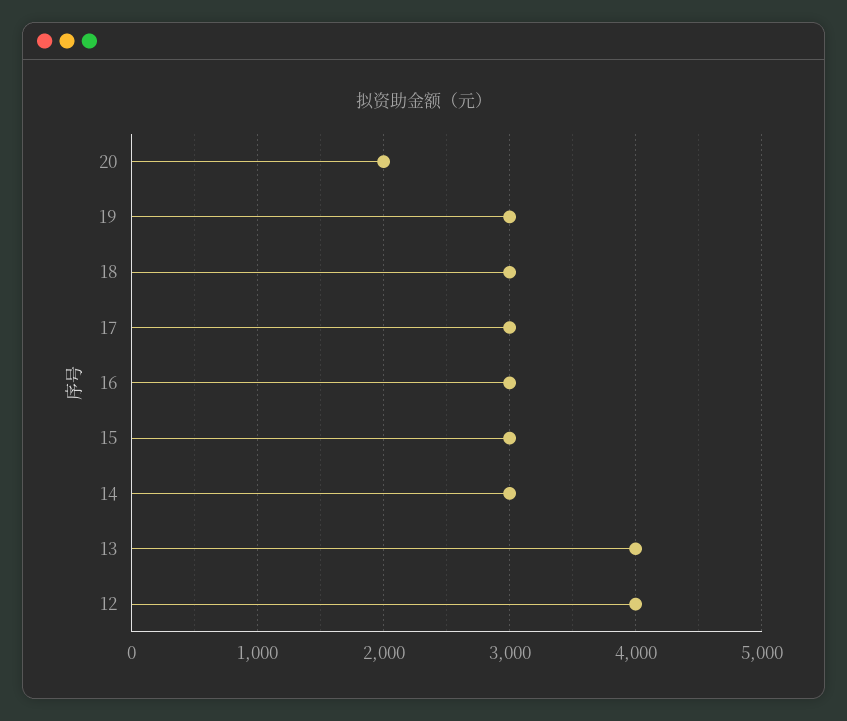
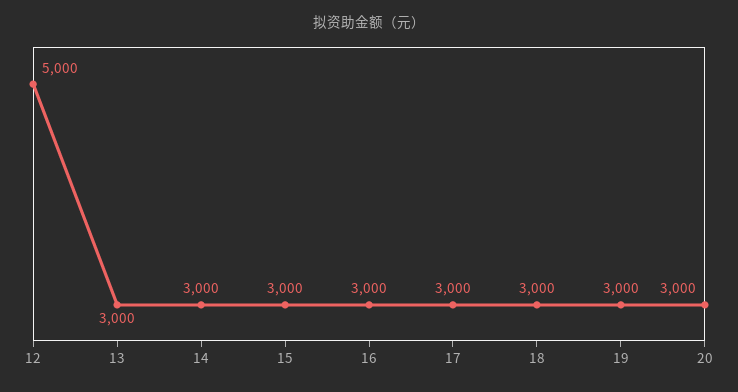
20: 2000 -> 3000
13: 4000 -> 3000
12: 4000 -> 5000

